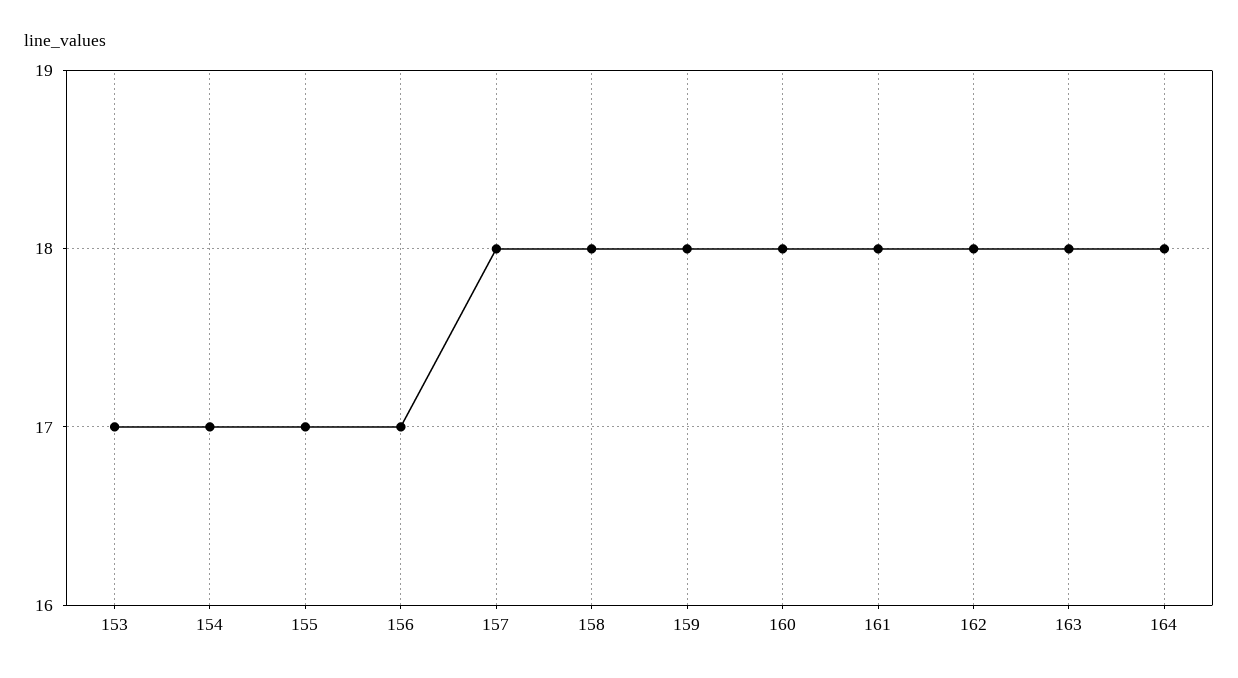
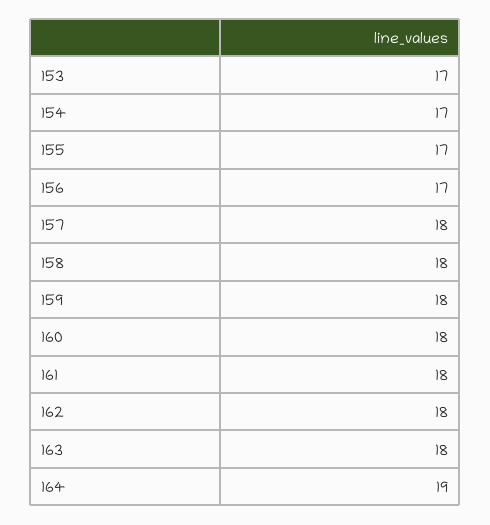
164: 18 -> 19

